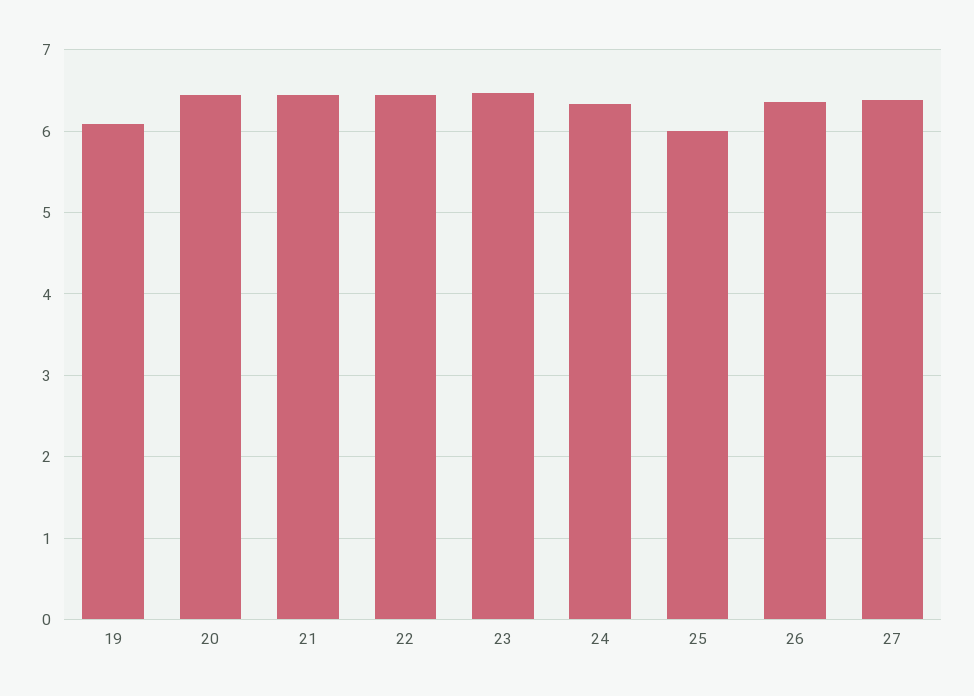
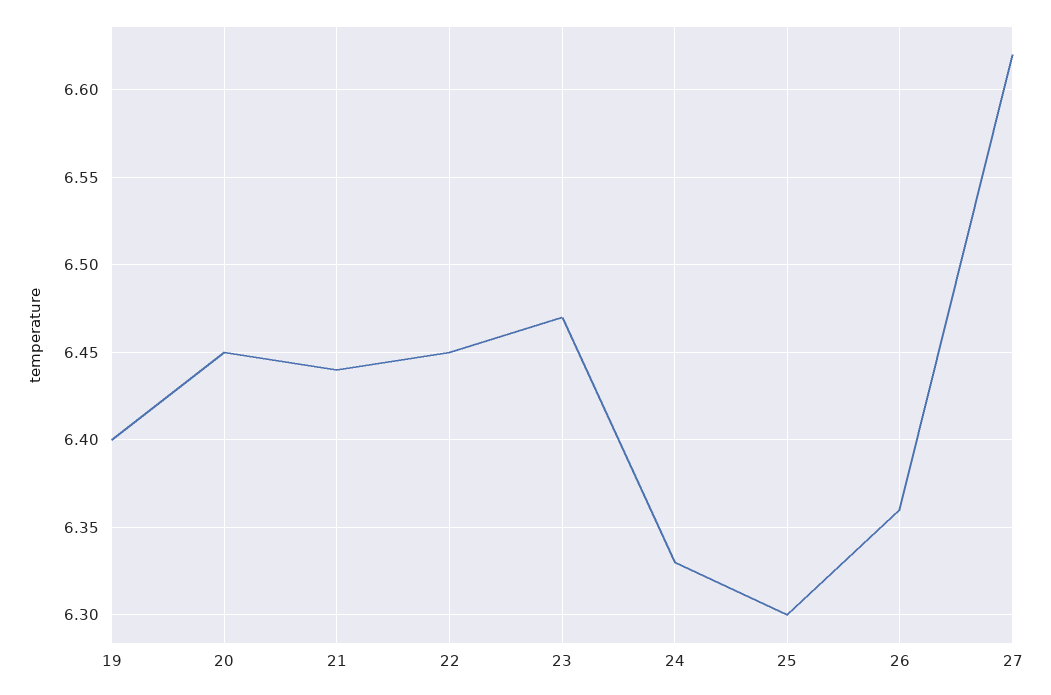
19: 6.1 -> 6.4
25: 6 -> 6.3
27: 6.4 -> 6.62

